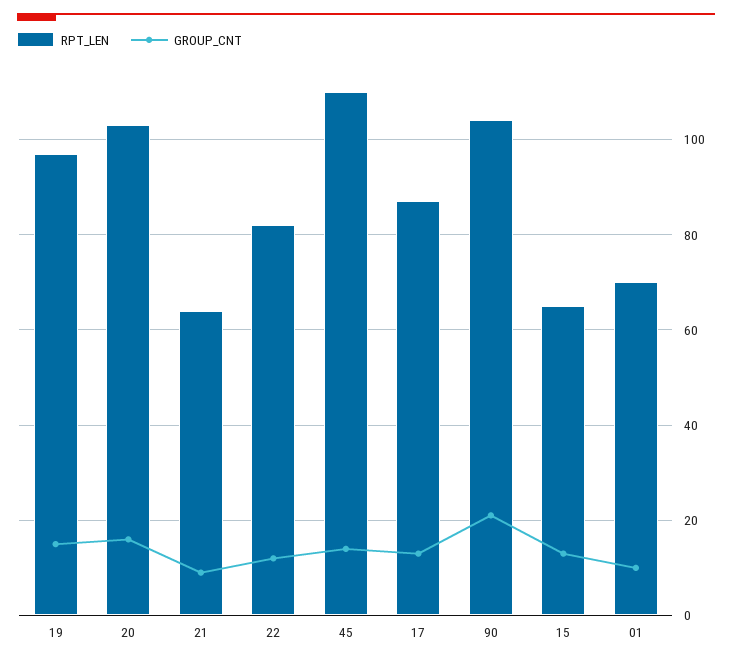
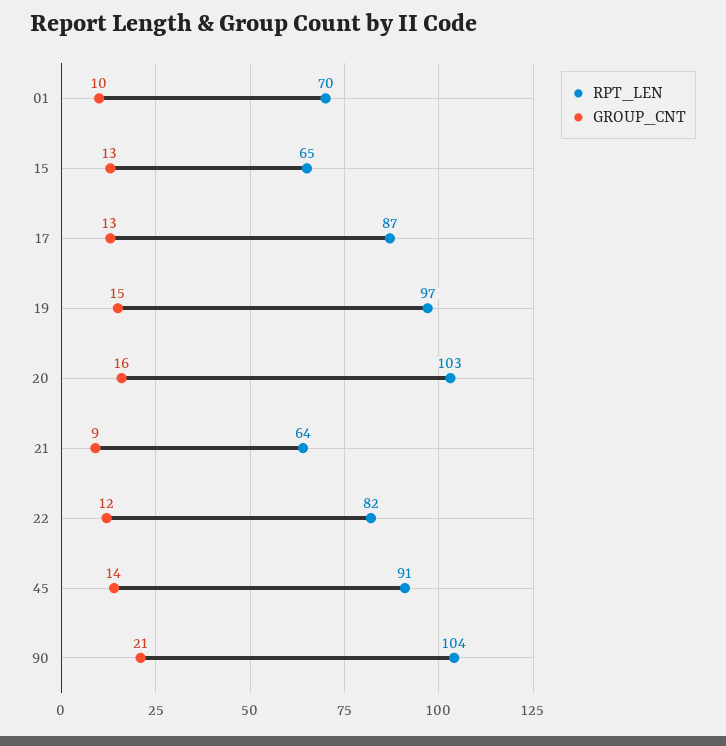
RPT_LEN, 45: 110 -> 91

